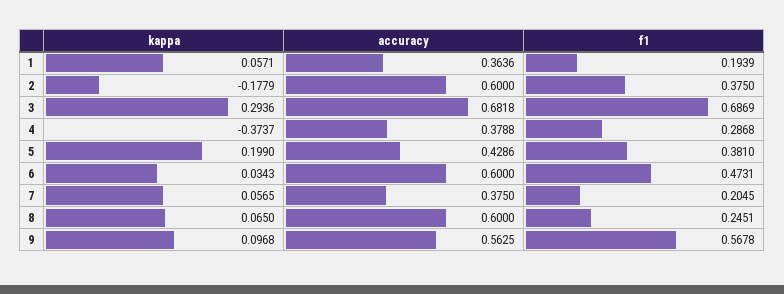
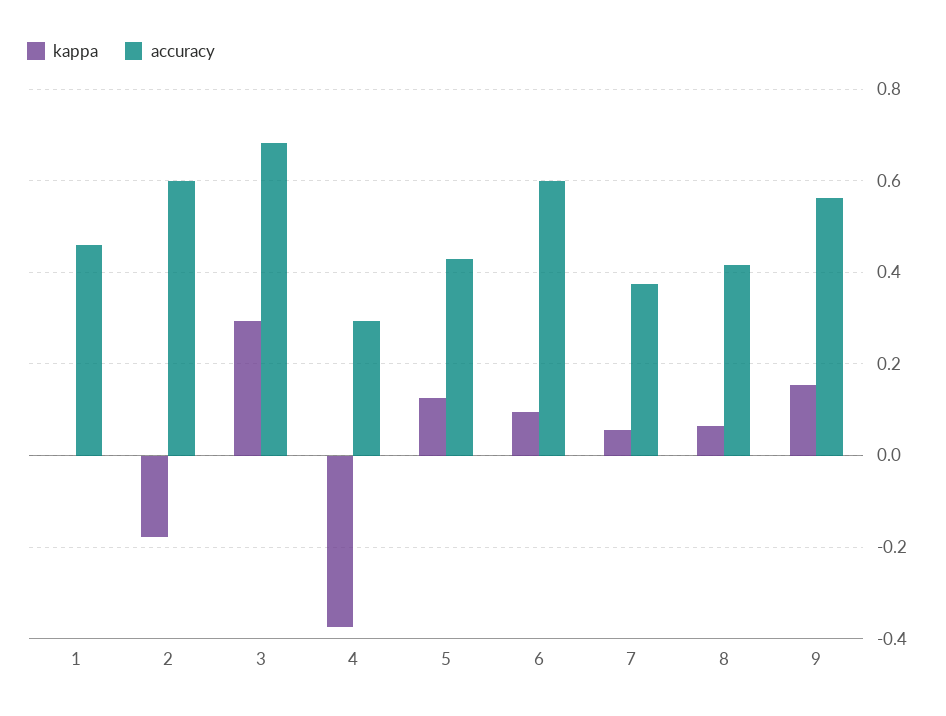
kappa, 1: 0.0571 -> 0
accuracy, 1: 0.3636 -> 0.46
f1, 1: 0.1939 -> none
f1, 2: 0.375 -> none
f1, 3: 0.6869 -> none
accuracy, 4: 0.3788 -> 0.3
f1, 4: 0.2868 -> none
kappa, 5: 0.199 -> 0.12
f1, 5: 0.381 -> none
kappa, 6: 0.0343 -> 0.1
f1, 6: 0.4731 -> none
f1, 7: 0.2045 -> none
accuracy, 8: 0.6 -> 0.42
f1, 8: 0.2451 -> none
kappa, 9: 0.0968 -> 0.16
f1, 9: 0.5678 -> none

